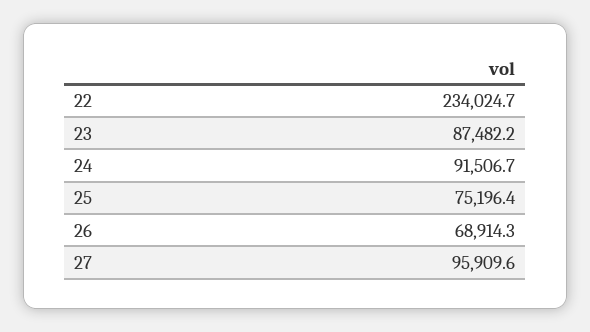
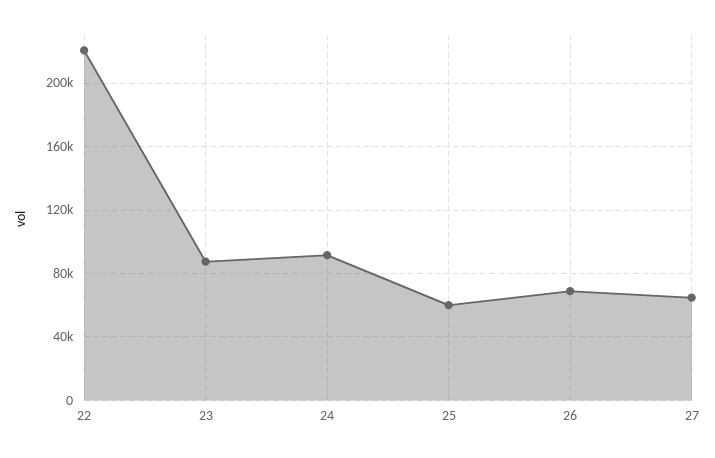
22: 234024.7 -> 220000
25: 75196.4 -> 60000
27: 95909.6 -> 65000

